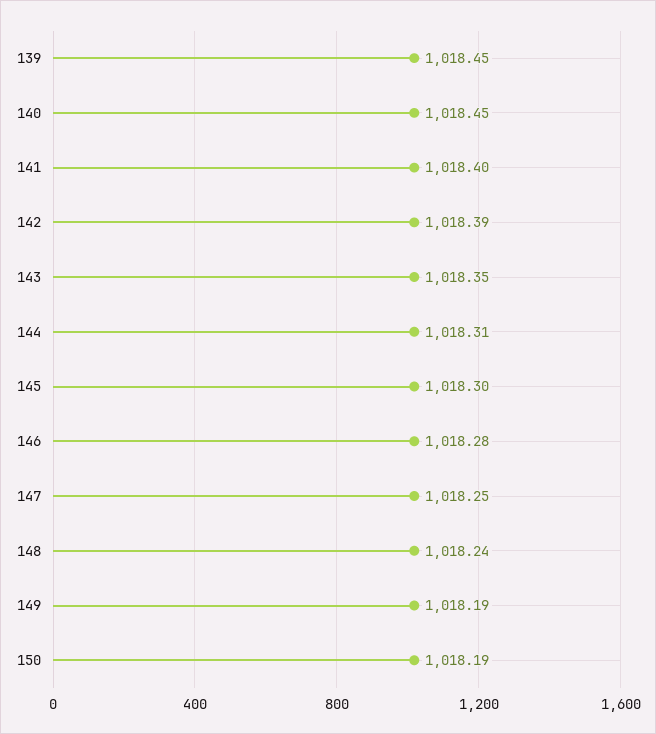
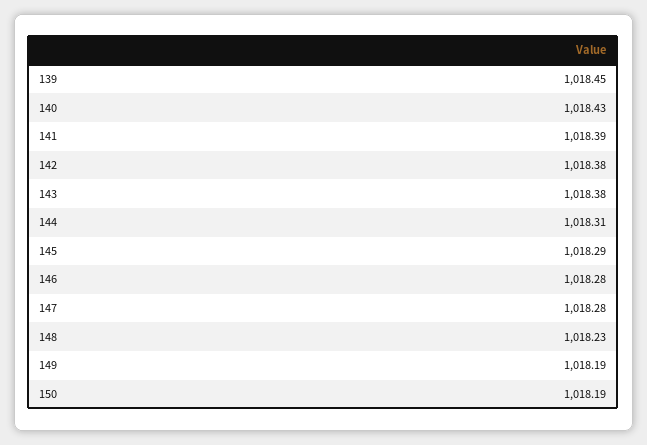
140: 1018.45 -> 1018.43
141: 1018.4 -> 1018.39
142: 1018.39 -> 1018.38
143: 1018.35 -> 1018.38
145: 1018.3 -> 1018.29
147: 1018.25 -> 1018.28
148: 1018.24 -> 1018.23

